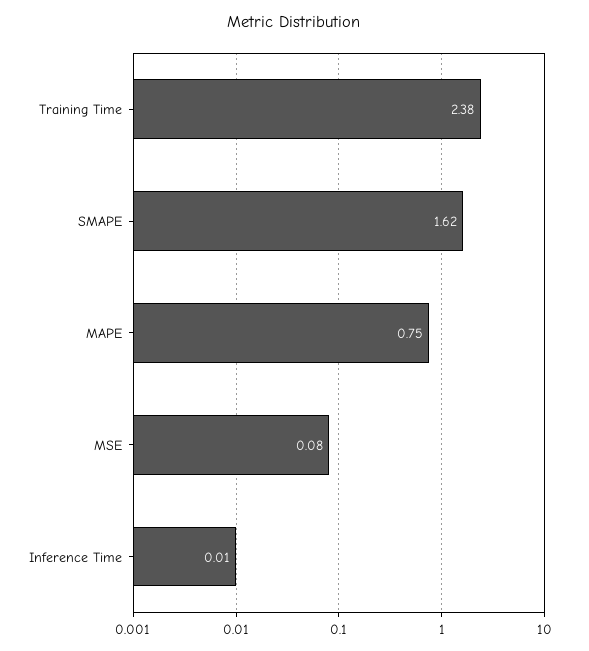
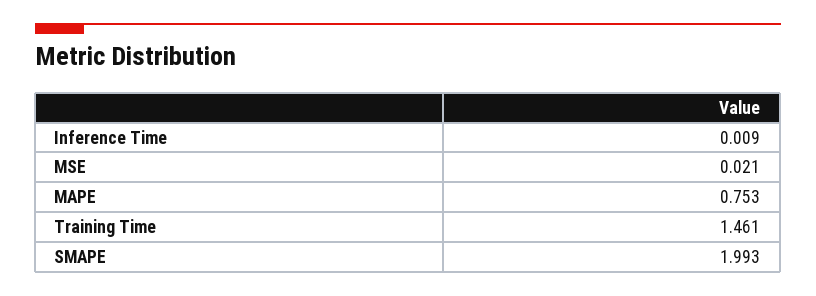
Training Time: 2.38 -> 1.461
SMAPE: 1.62 -> 1.993
MSE: 0.08 -> 0.021

